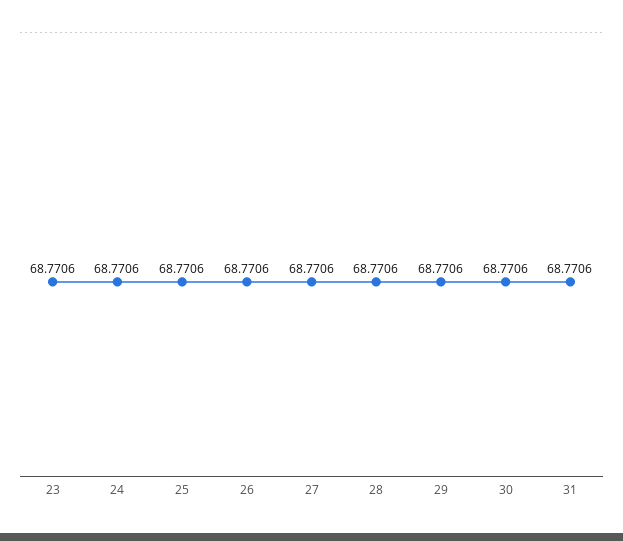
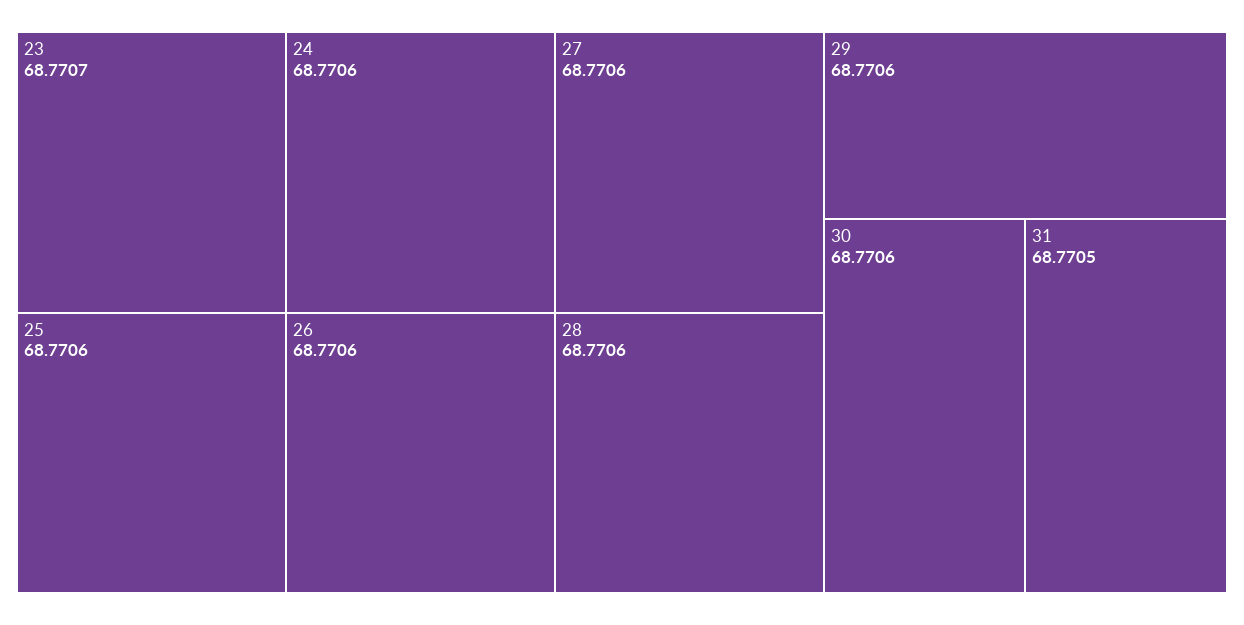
23: 68.7706 -> 68.7707
31: 68.7706 -> 68.7705

